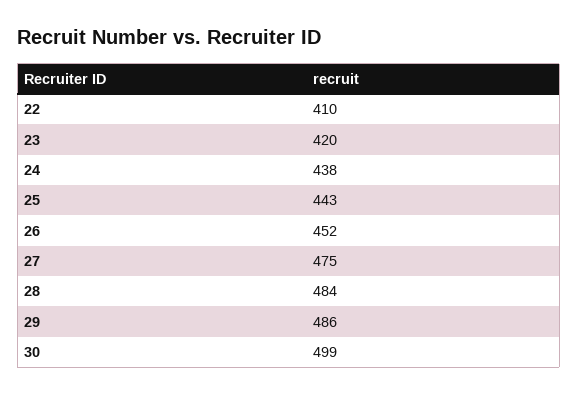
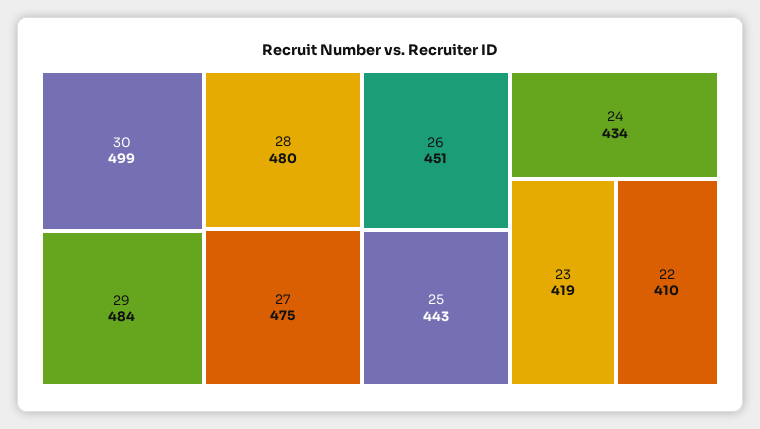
23: 420 -> 419
24: 438 -> 434
26: 452 -> 451
28: 484 -> 480
29: 486 -> 484

